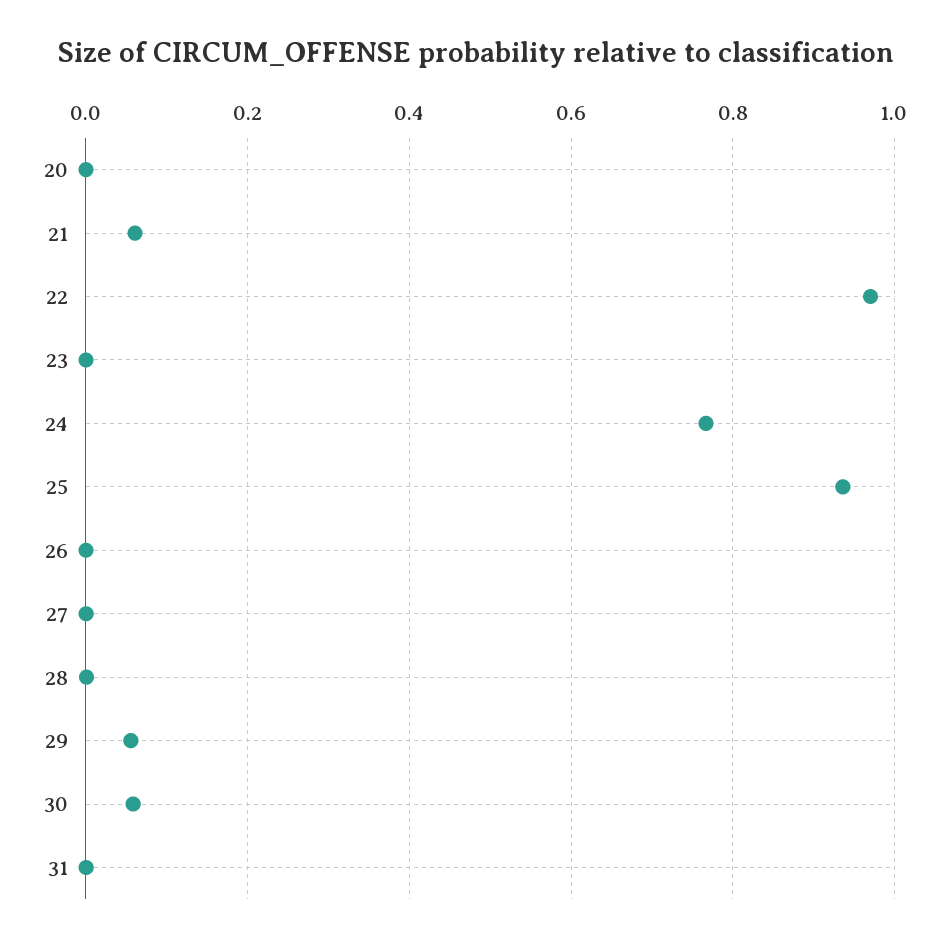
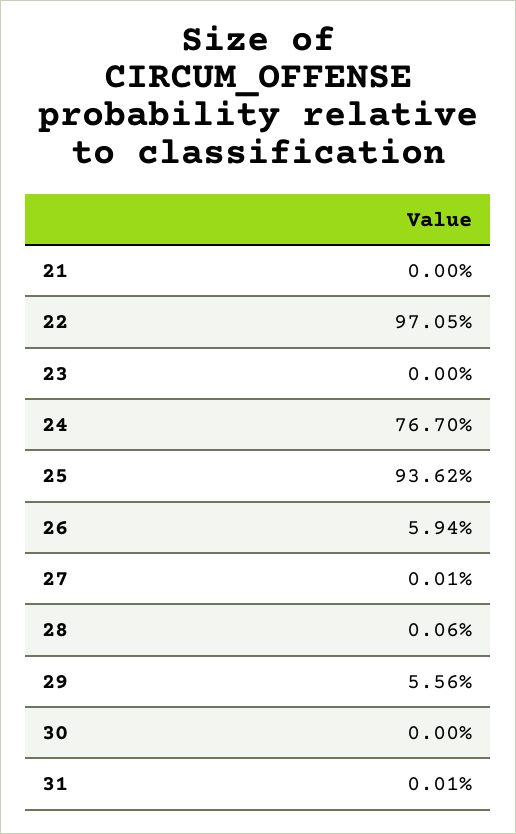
20: 0 -> none
21: 0.06 -> 0
26: 0 -> 0.0594
30: 0.06 -> 0

